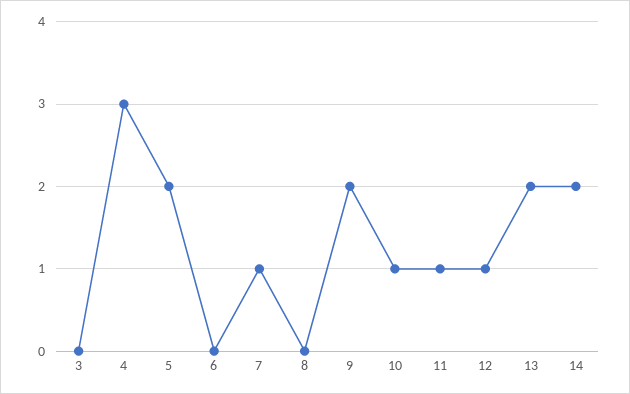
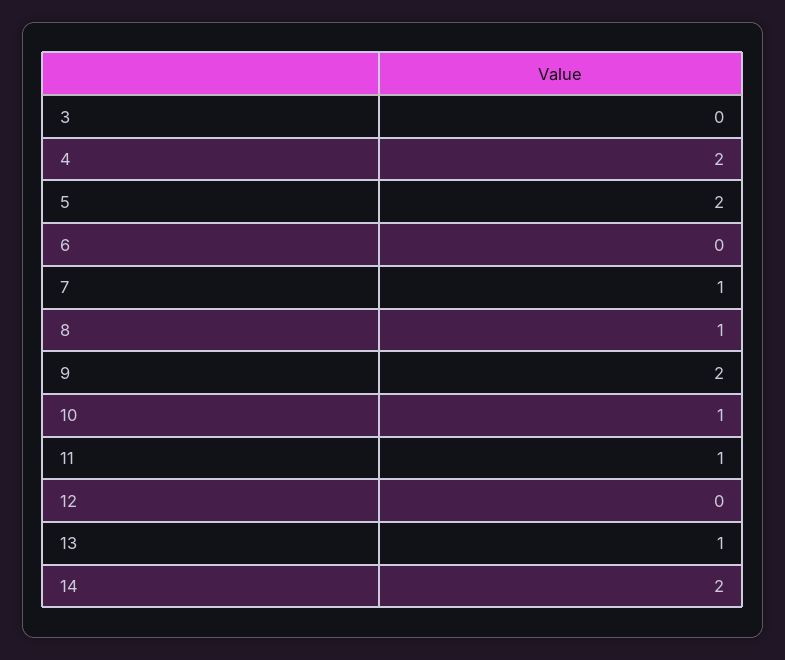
4: 3 -> 2
8: 0 -> 1
12: 1 -> 0
13: 2 -> 1

